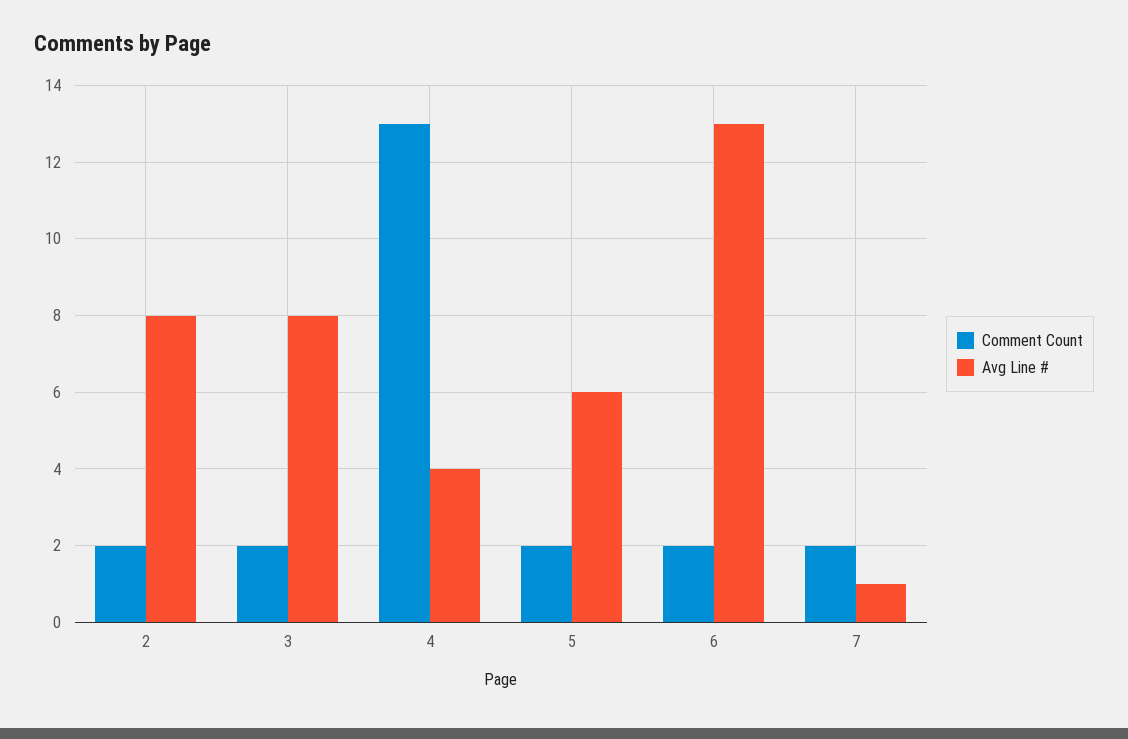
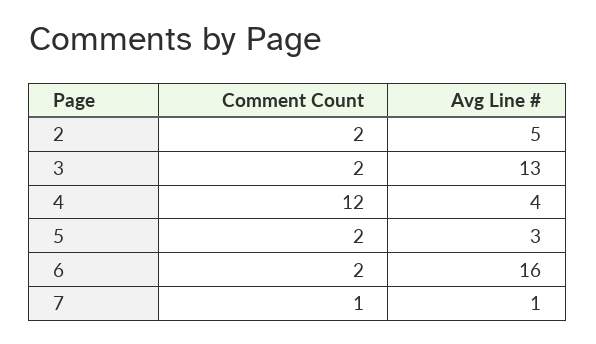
Avg Line #, 2: 8 -> 5
Avg Line #, 3: 8 -> 13
Comment Count, 4: 13 -> 12
Avg Line #, 5: 6 -> 3
Avg Line #, 6: 13 -> 16
Comment Count, 7: 2 -> 1

